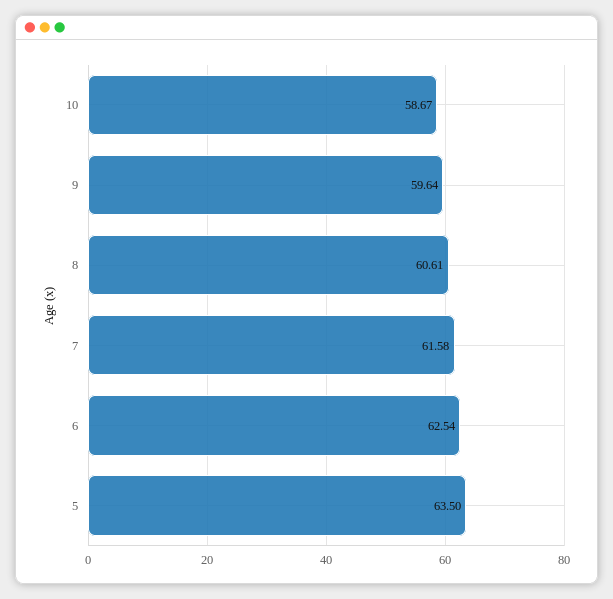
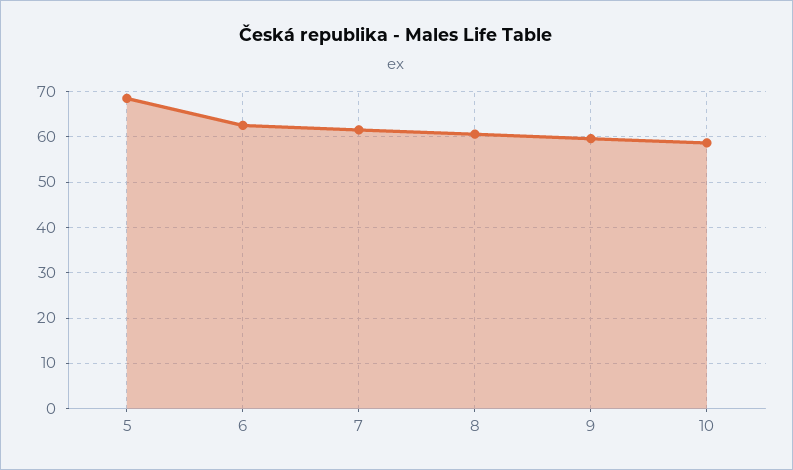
5: 63.5 -> 68

